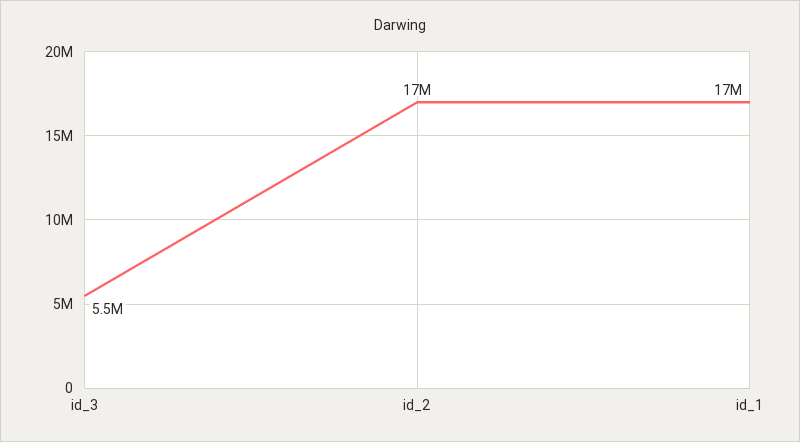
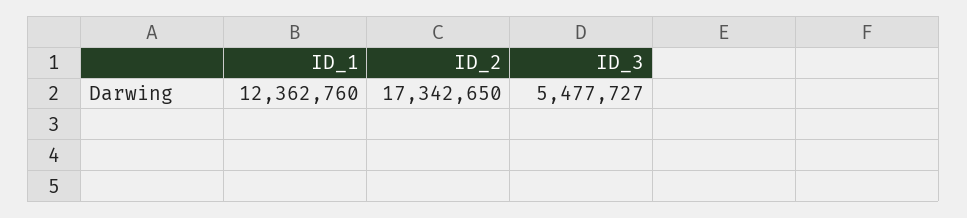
id_1: 17000000 -> 12362760

